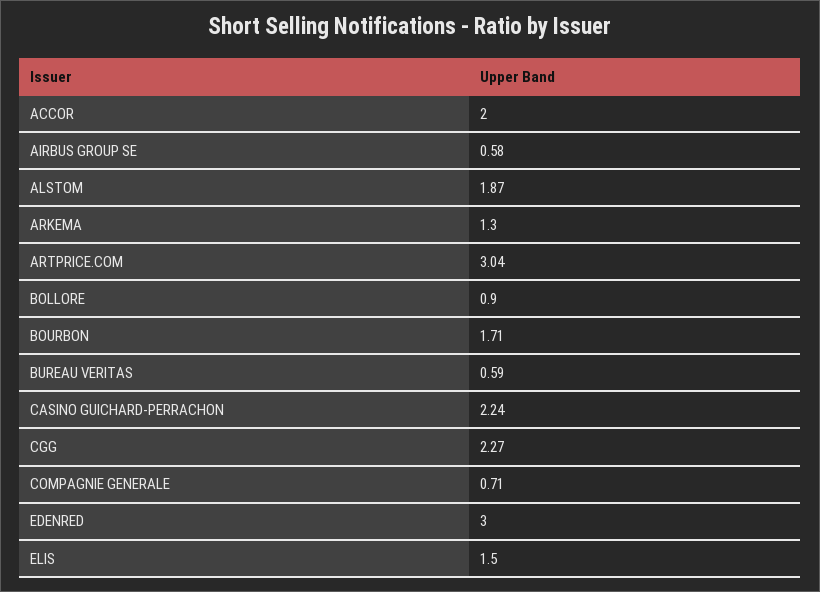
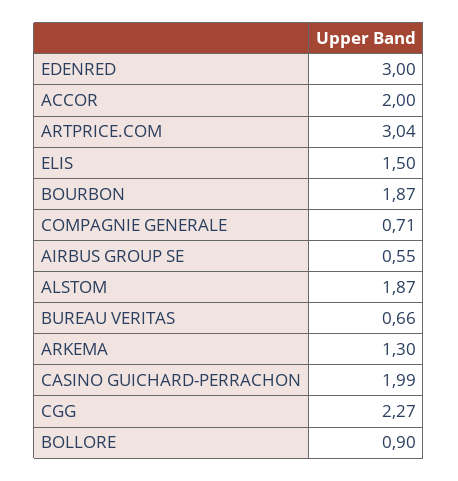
AIRBUS GROUP SE: 0.58 -> 0.55
BOURBON: 1.71 -> 1.87
BUREAU VERITAS: 0.59 -> 0.66
CASINO GUICHARD-PERRACHON: 2.24 -> 1.99

